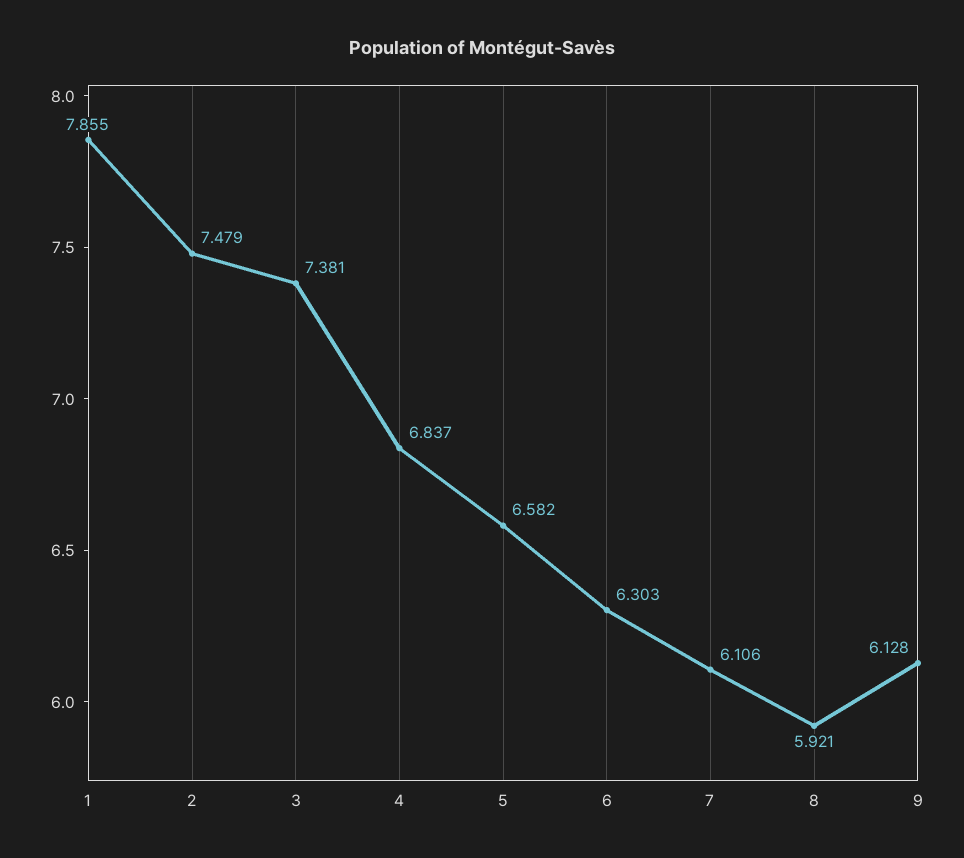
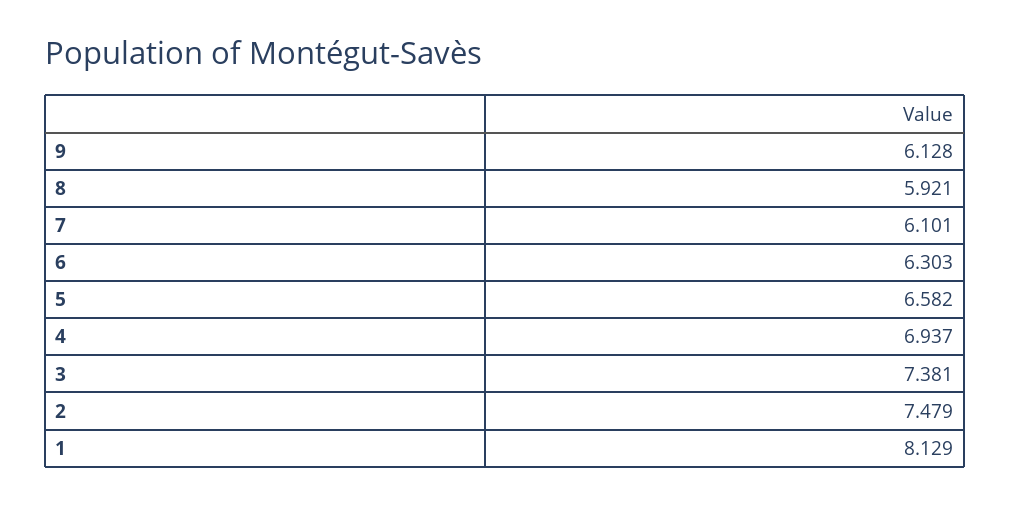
1: 7.855 -> 8.129
4: 6.837 -> 6.937
7: 6.106 -> 6.101

